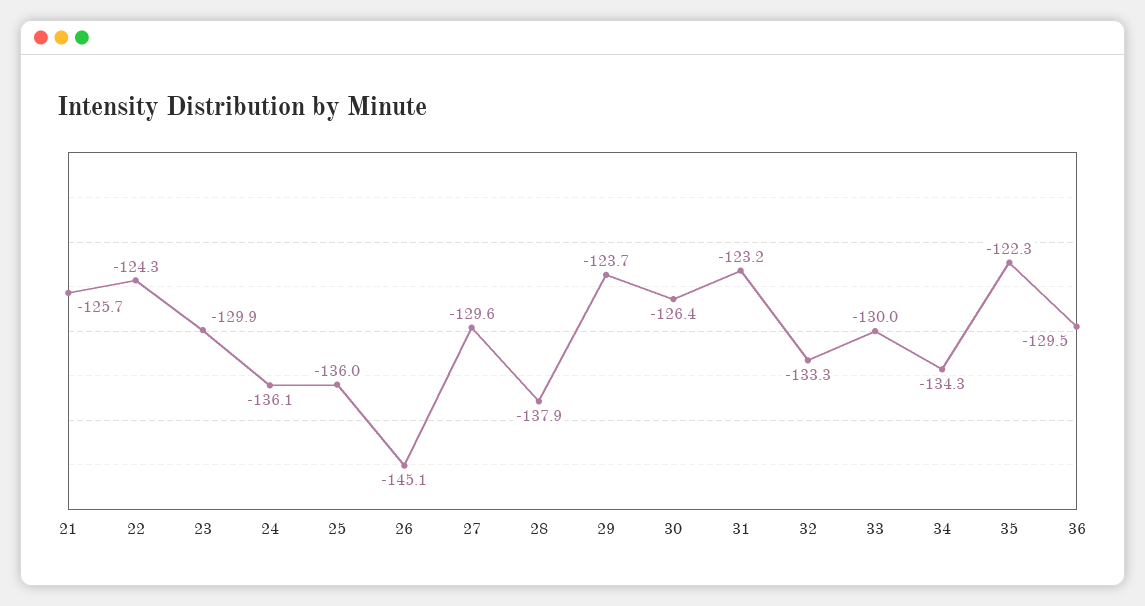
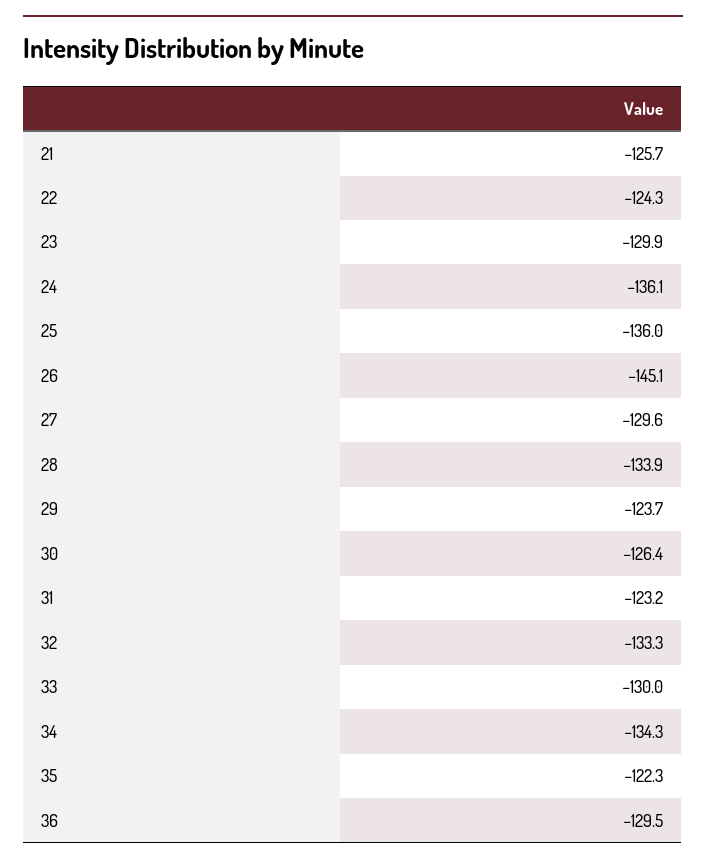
28: -137.9 -> -133.9

